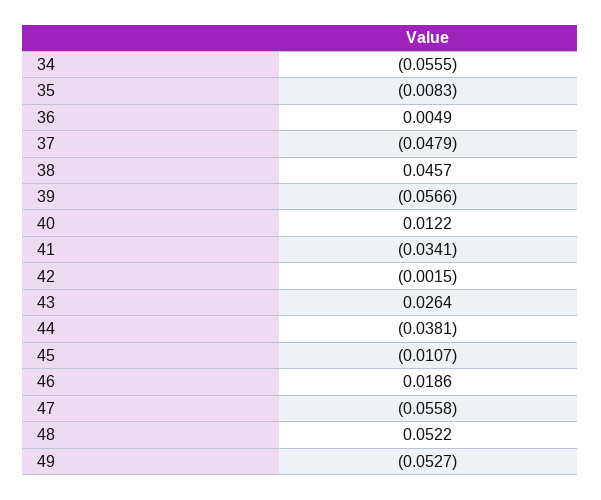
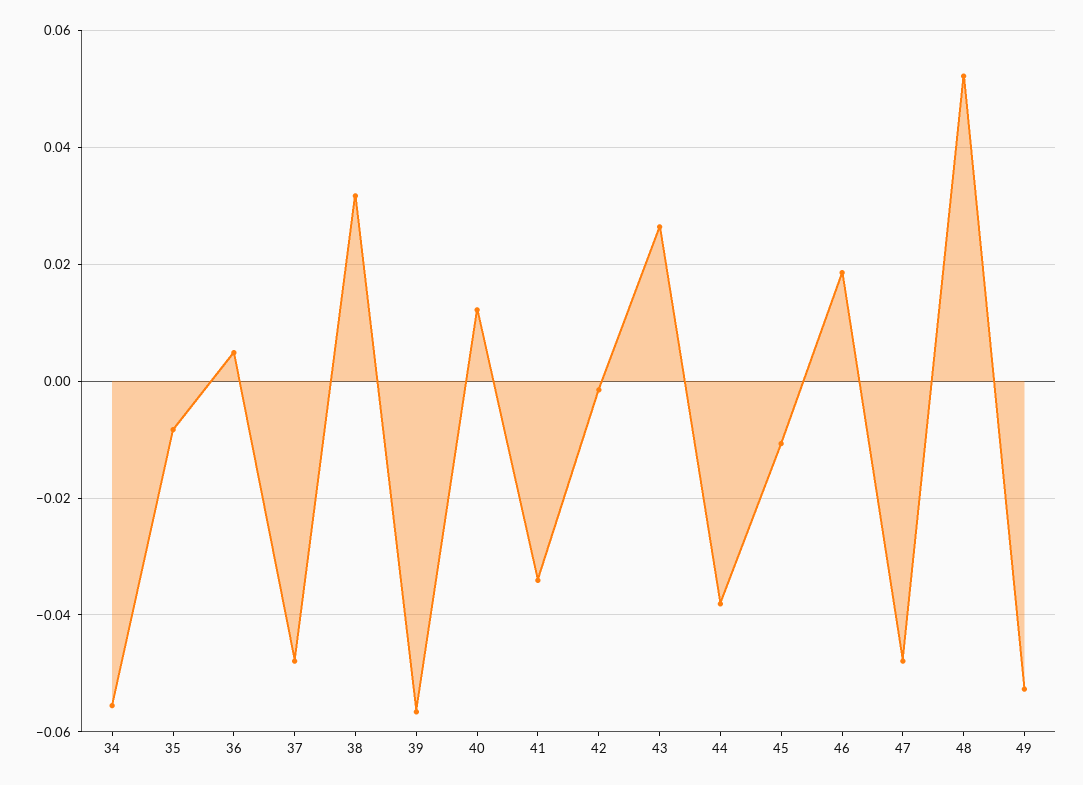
38: 0.0457 -> 0.032
47: -0.0558 -> -0.048

